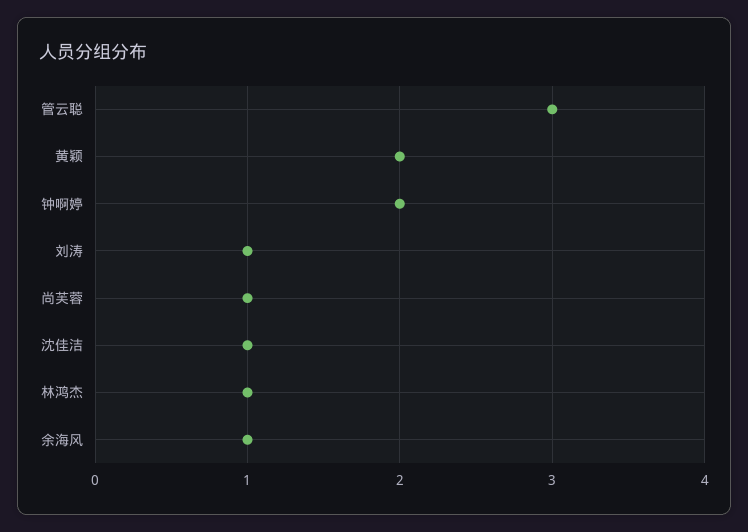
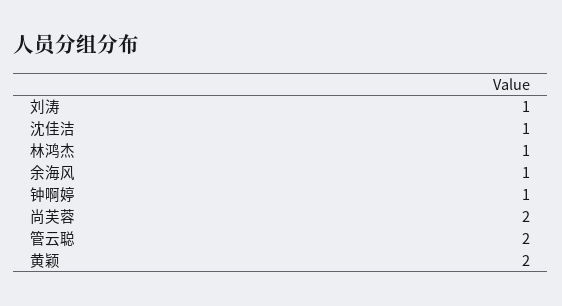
管云聪: 3 -> 2
钟啊婷: 2 -> 1
尚芙蓉: 1 -> 2

